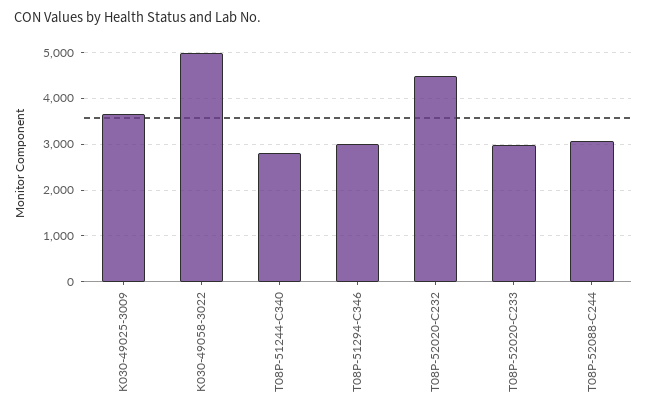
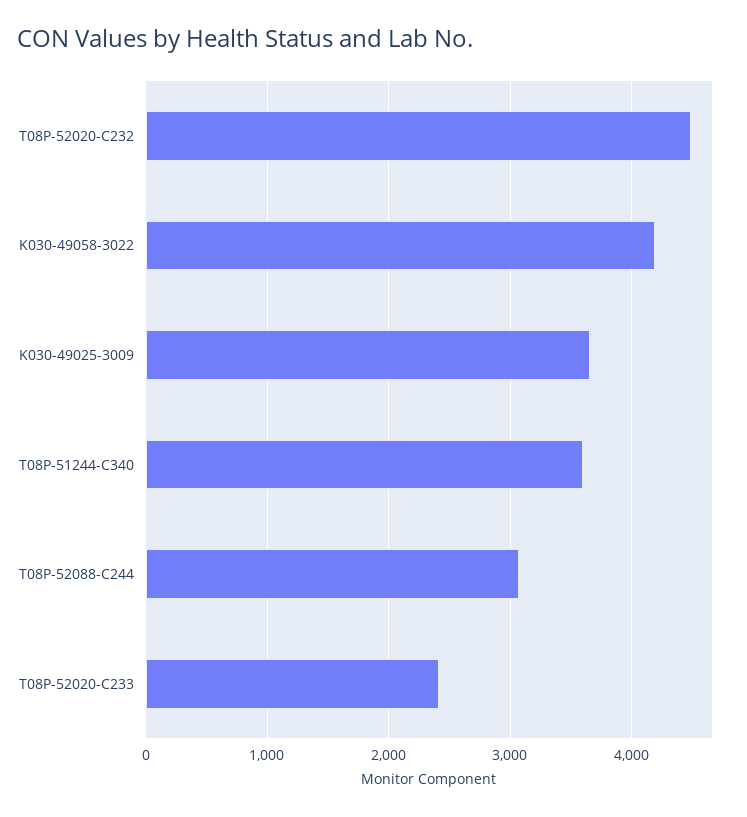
K030-49058-3022: 5000 -> 4200
T08P-51244-C340: 2800 -> 3600
T08P-51294-C346: 3000 -> none
T08P-52020-C233: 3000 -> 2400

